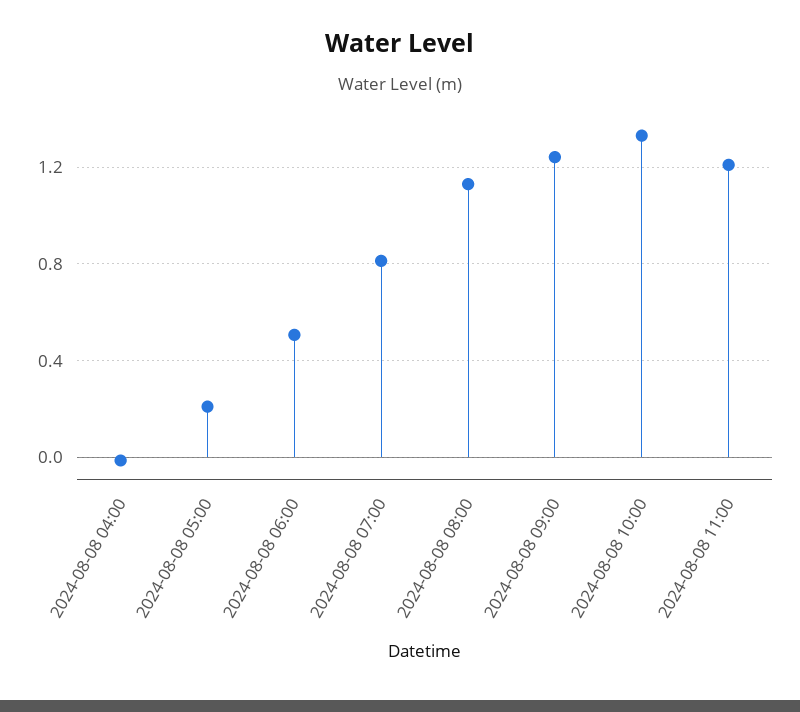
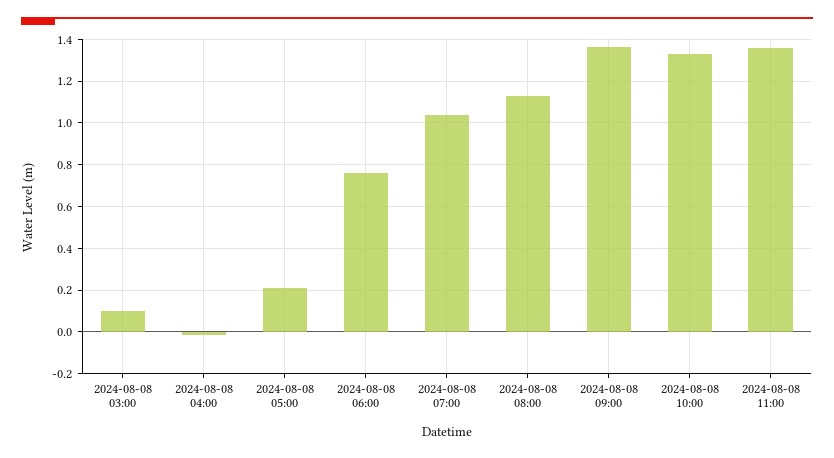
2024-08-08 06:00: 0.5 -> 0.75
2024-08-08 07:00: 0.8 -> 1.05
2024-08-08 09:00: 1.25 -> 1.35
2024-08-08 11:00: 1.2 -> 1.35
2024-08-08 03:00: none -> 0.1

